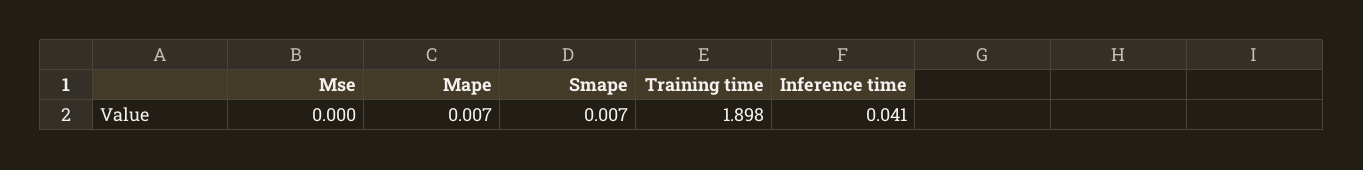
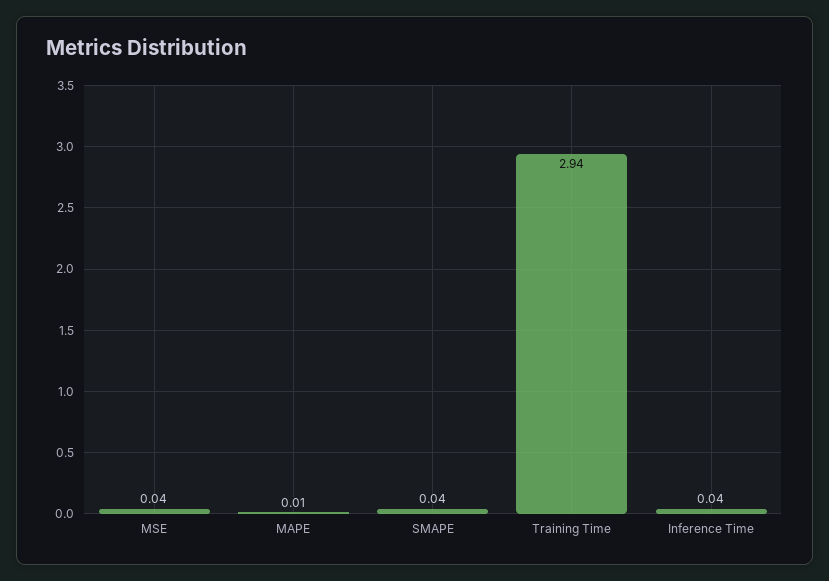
Mse: 0 -> 0.04
Smape: 0.007 -> 0.04
Training time: 1.898 -> 2.94

